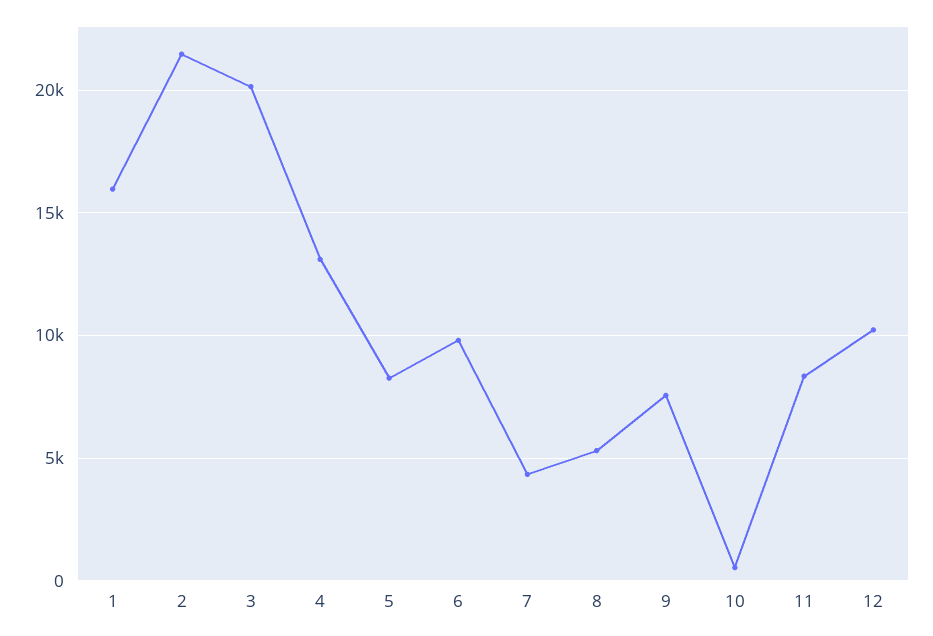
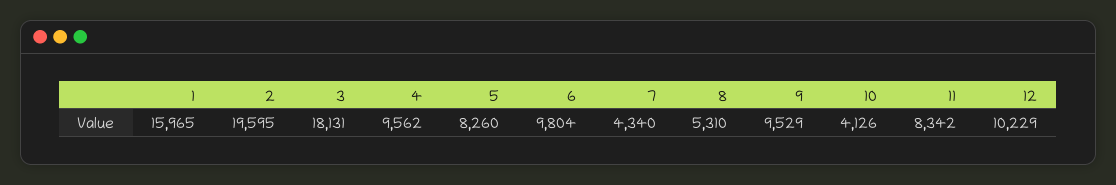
2: 21500 -> 19595
3: 20000 -> 18131
4: 13000 -> 9562
9: 7500 -> 9529
10: 500 -> 4126

